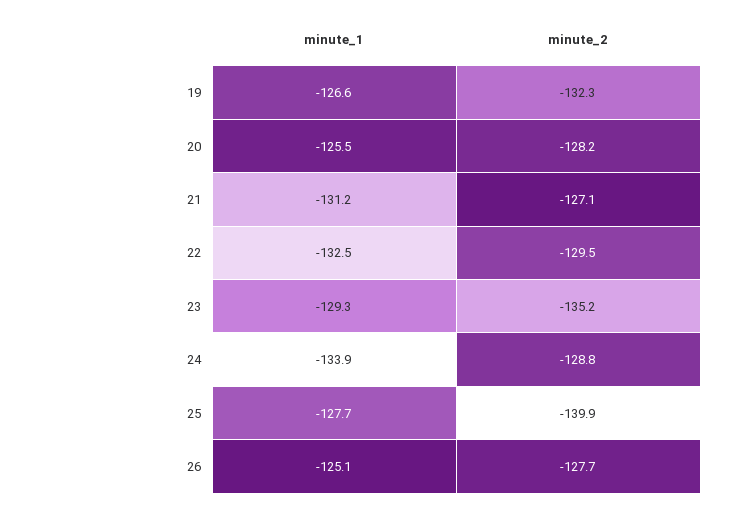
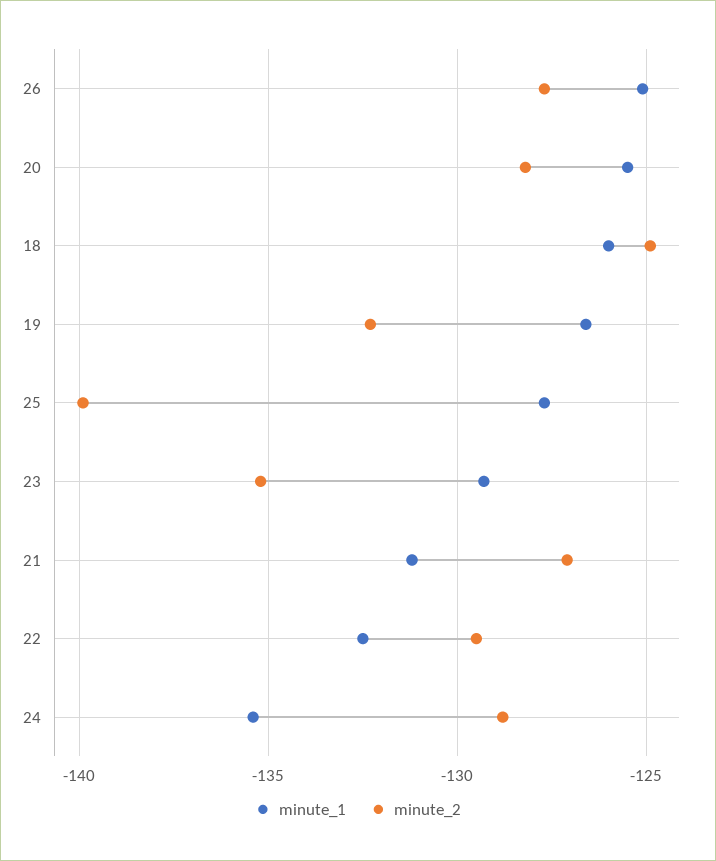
minute_1, 24: -133.9 -> -135.5
minute_1, 18: none -> -126
minute_2, 18: none -> -125

